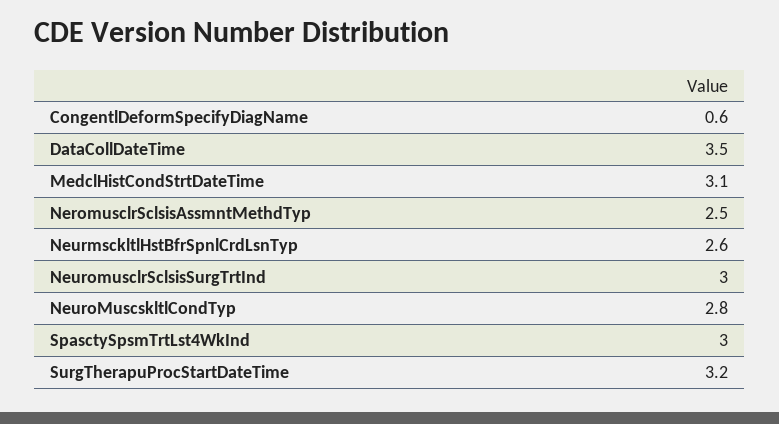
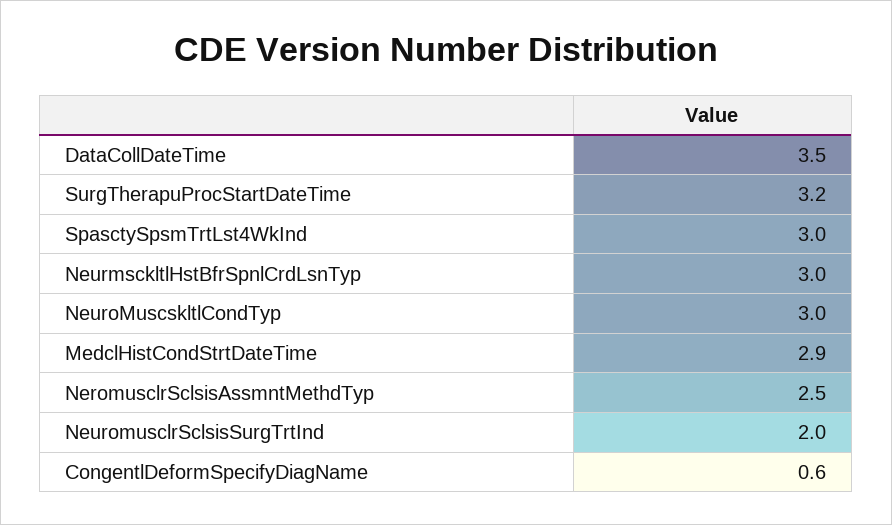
MedclHistCondStrtDateTime: 3.1 -> 2.9
NeurmsckltlHstBfrSpnlCrdLsnTyp: 2.6 -> 3
NeuromusclrSclsisSurgTrtInd: 3 -> 2
NeuroMuscskltlCondTyp: 2.8 -> 3

